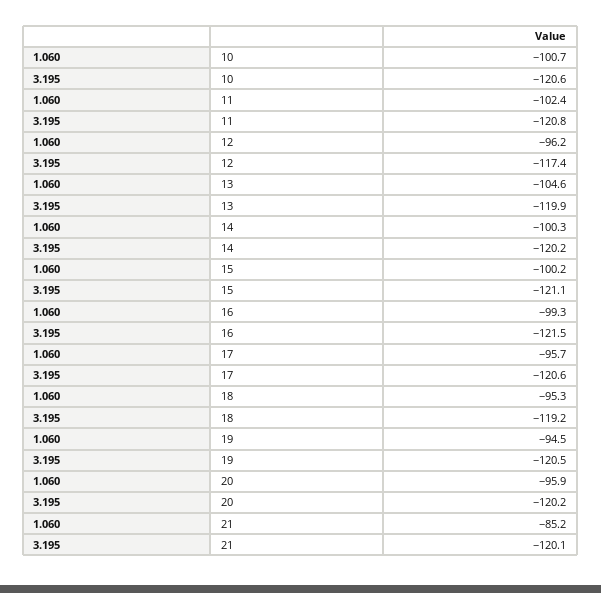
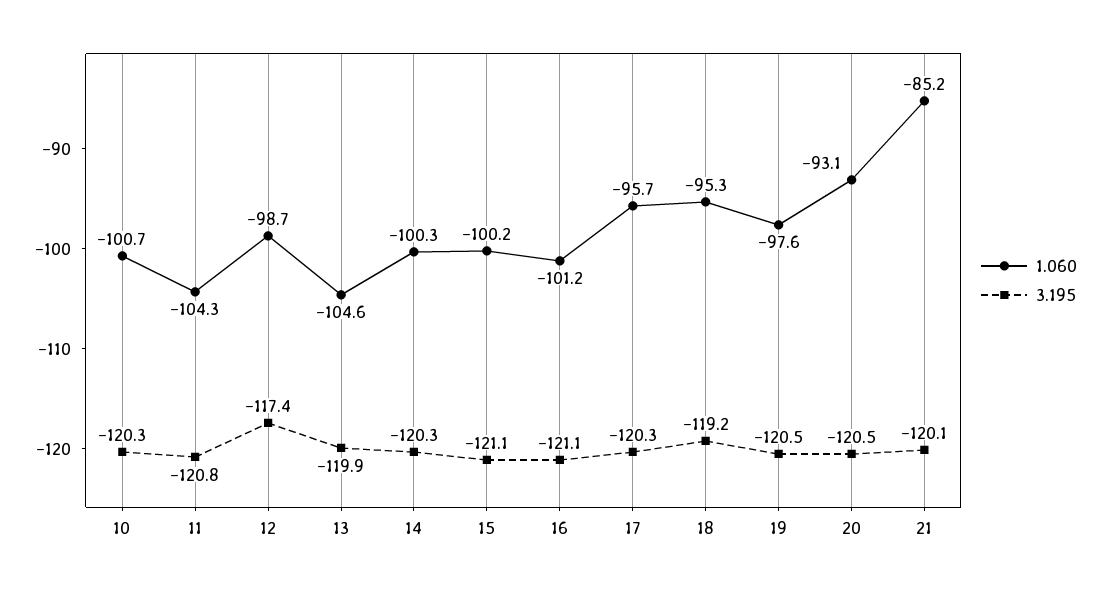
3.195, 10: -120.6 -> -120.3
1.060, 11: -102.4 -> -104.3
1.060, 12: -96.2 -> -98.7
3.195, 14: -120.2 -> -120.3
1.060, 16: -99.3 -> -101.2
3.195, 16: -121.5 -> -121.1
3.195, 17: -120.6 -> -120.3
1.060, 19: -94.5 -> -97.6
1.060, 20: -95.9 -> -93.1
3.195, 20: -120.2 -> -120.5

